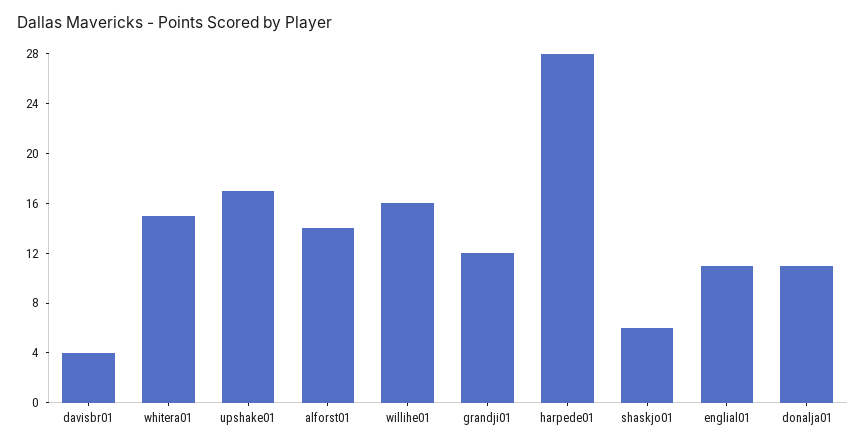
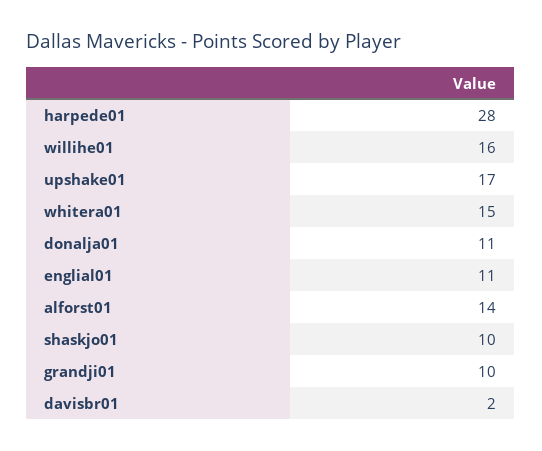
davisbr01: 4 -> 2
grandji01: 12 -> 10
shaskjo01: 6 -> 10

